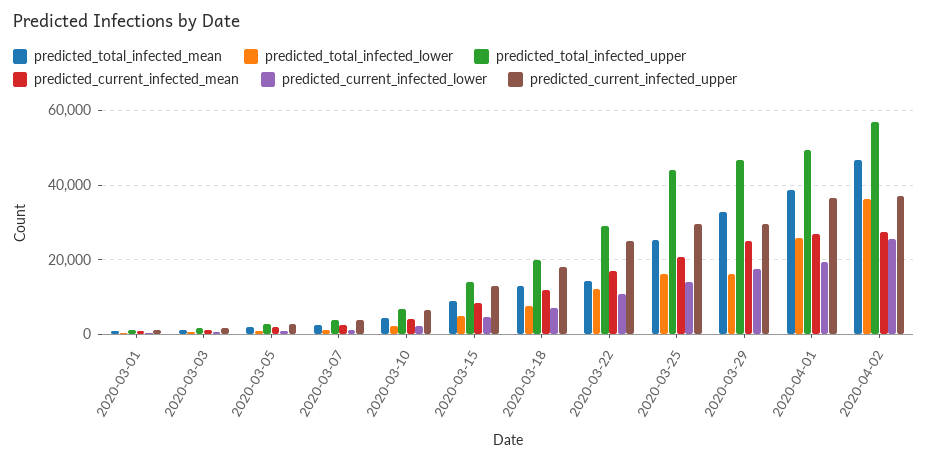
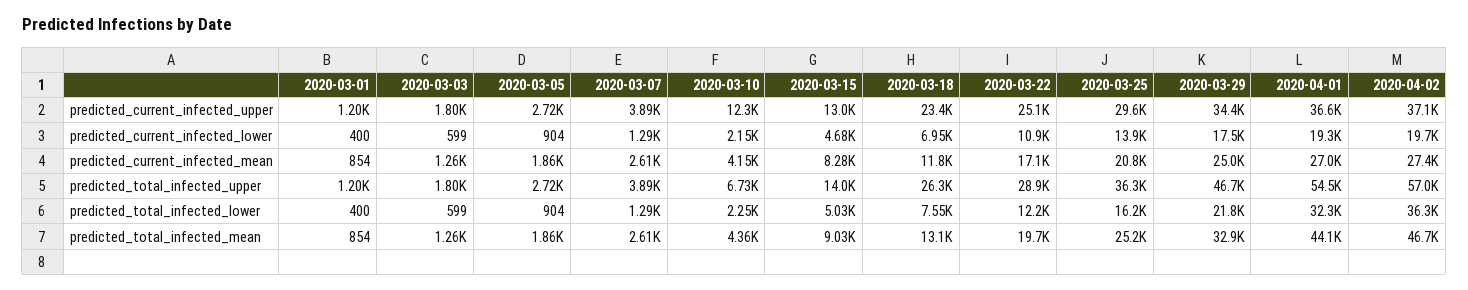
predicted_current_infected_upper, 2020-03-10: 6000 -> 12300
predicted_total_infected_upper, 2020-03-18: 20000 -> 26300
predicted_current_infected_upper, 2020-03-18: 18000 -> 23400
predicted_total_infected_mean, 2020-03-22: 14000 -> 19700
predicted_total_infected_upper, 2020-03-25: 44000 -> 36300
predicted_total_infected_lower, 2020-03-29: 16000 -> 21800
predicted_current_infected_upper, 2020-03-29: 30000 -> 34400
predicted_total_infected_mean, 2020-04-01: 38000 -> 44100
predicted_total_infected_lower, 2020-04-01: 26000 -> 32300
predicted_total_infected_upper, 2020-04-01: 50000 -> 54500
predicted_current_infected_lower, 2020-04-02: 26000 -> 19700

